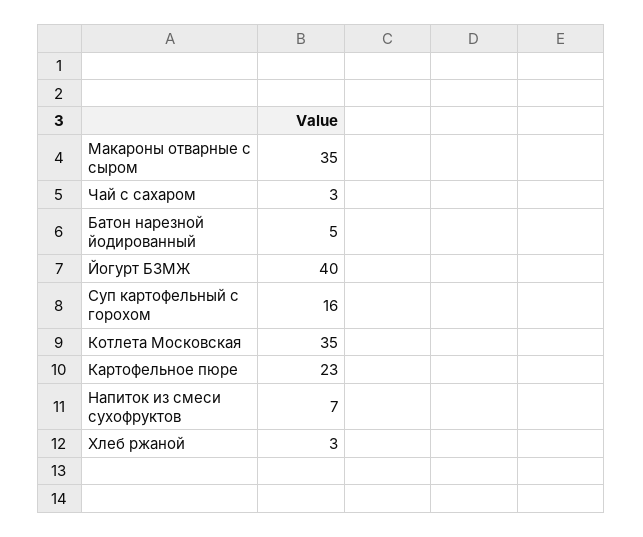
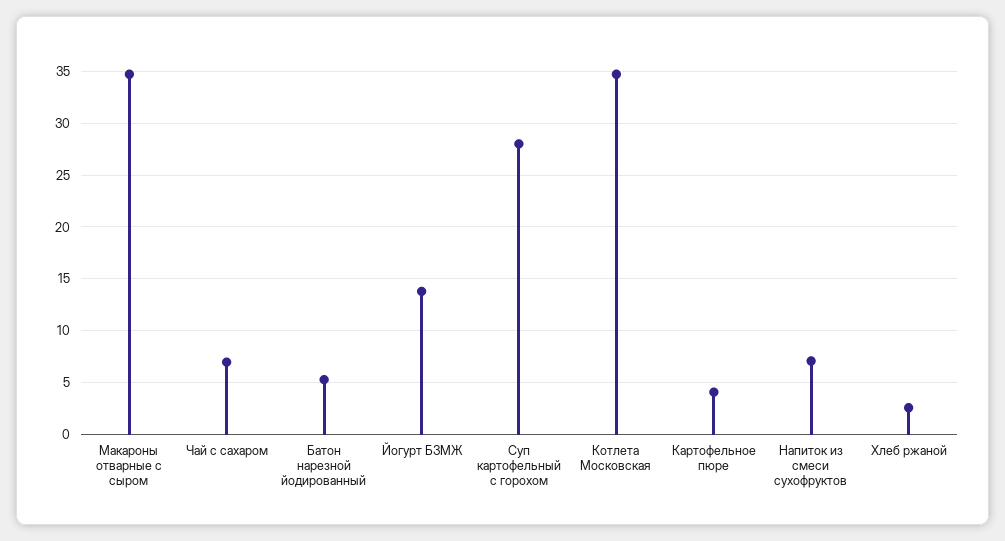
Чай с сахаром: 3 -> 7
Йогурт БЗМЖ: 40 -> 14
Суп картофельный с горохом: 16 -> 28
Картофельное пюре: 23 -> 4

